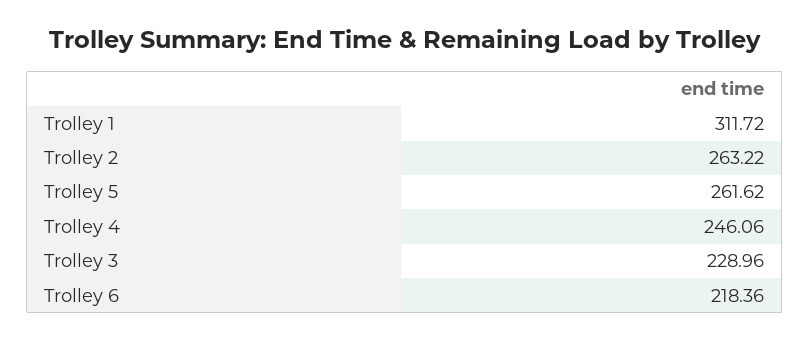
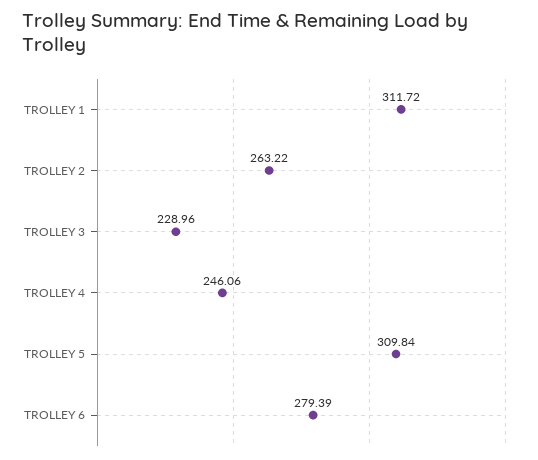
Trolley 5: 261.62 -> 309.84
Trolley 6: 218.36 -> 279.39

